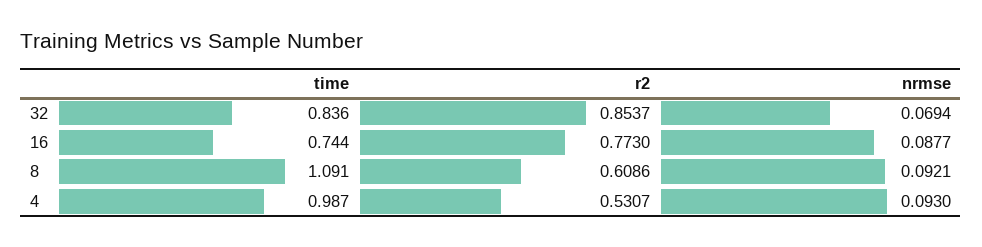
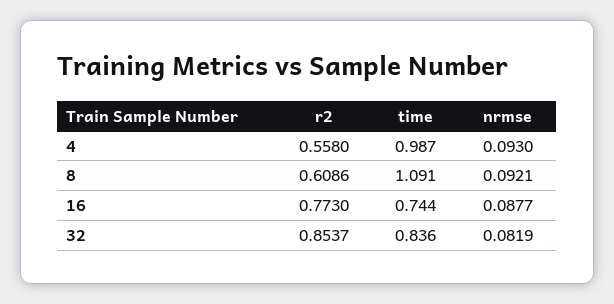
nrmse, 32: 0.0694 -> 0.0819
r2, 4: 0.5307 -> 0.558

